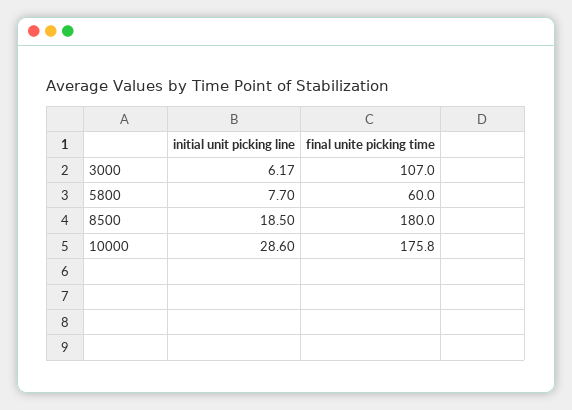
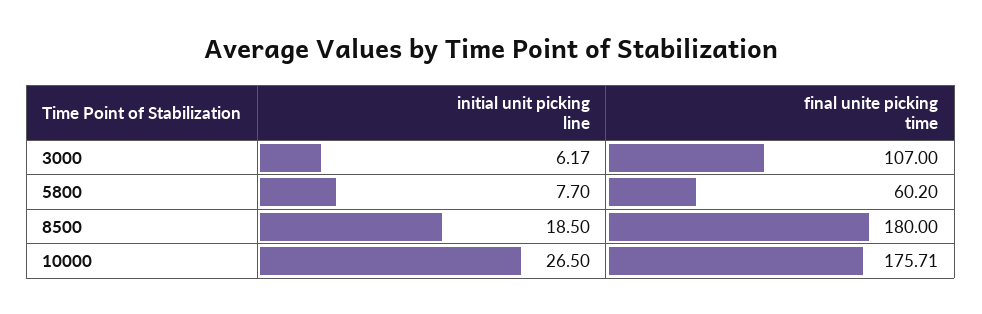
final unite picking time, 5800: 60 -> 60.2
initial unit picking line, 10000: 28.6 -> 26.5
final unite picking time, 10000: 175.8 -> 175.71

